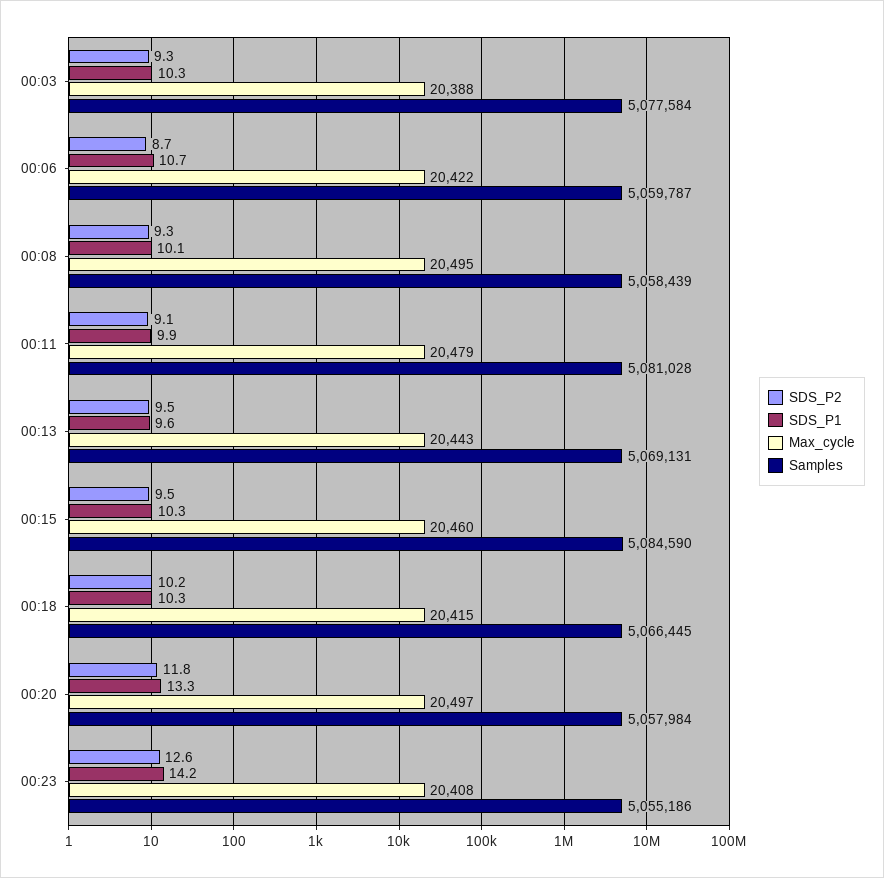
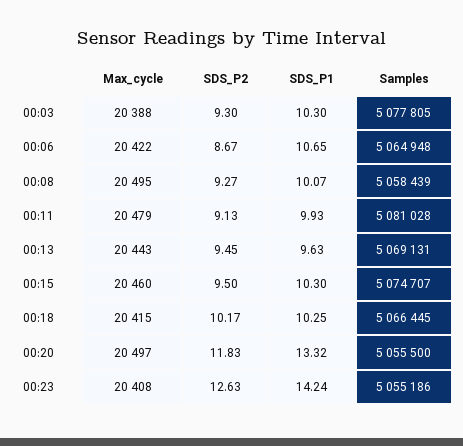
Samples, 00:03: 5077584 -> 5077805
Samples, 00:06: 5059787 -> 5064948
Samples, 00:15: 5084590 -> 5074707
Samples, 00:20: 5057984 -> 5055500

